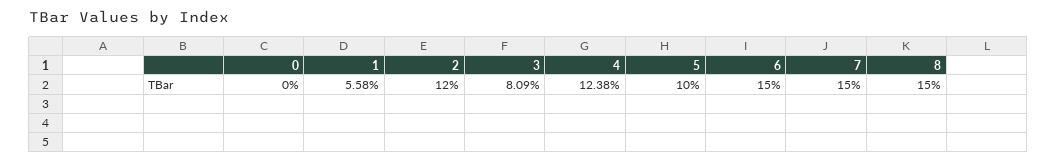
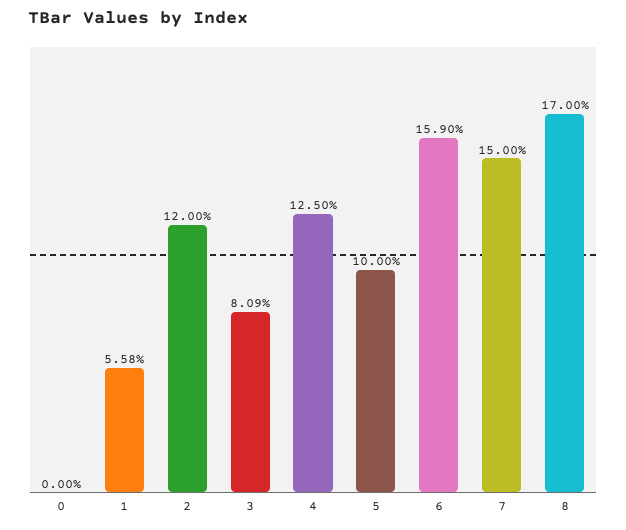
4: 12.38 -> 12.5
6: 15 -> 15.9
8: 15 -> 17

